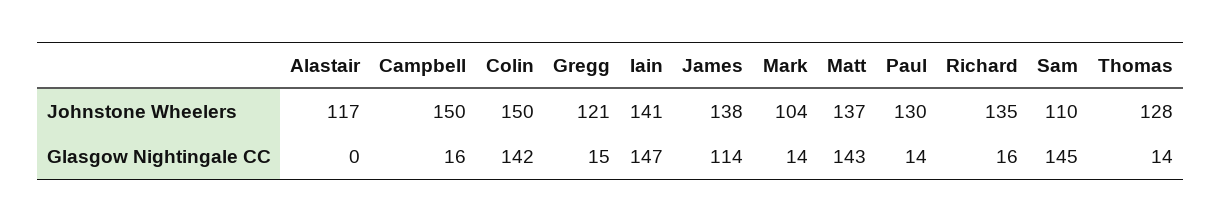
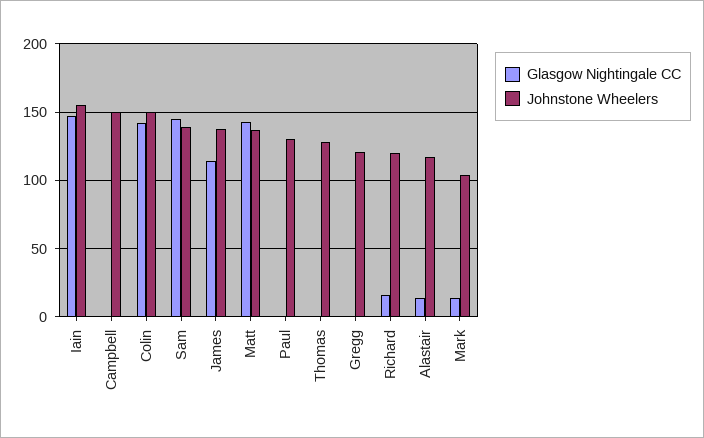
Johnstone Wheelers, Iain: 141 -> 155
Johnstone Wheelers, Richard: 135 -> 120
Johnstone Wheelers, Sam: 110 -> 140
Glasgow Nightingale CC, Alastair: 0 -> 15
Glasgow Nightingale CC, Campbell: 16 -> 0
Glasgow Nightingale CC, Gregg: 15 -> 0
Glasgow Nightingale CC, Paul: 14 -> 0
Glasgow Nightingale CC, Thomas: 14 -> 0

